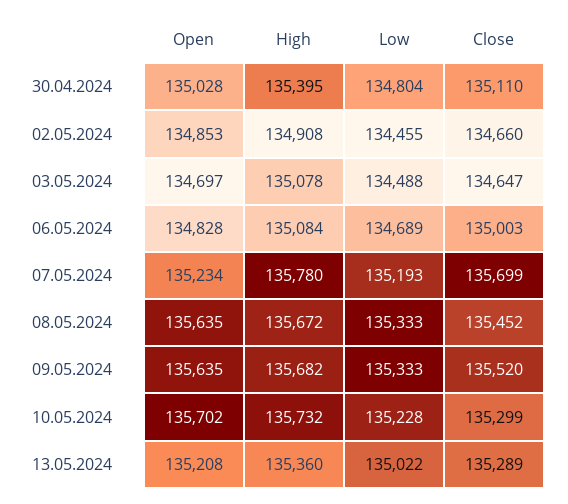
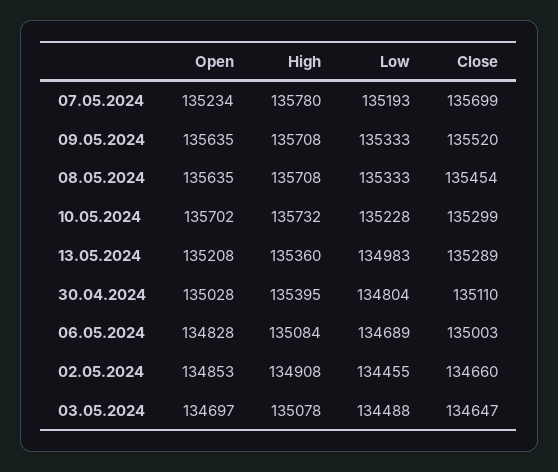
High, 08.05.2024: 135672 -> 135708
Close, 08.05.2024: 135452 -> 135454
High, 09.05.2024: 135682 -> 135708
Low, 13.05.2024: 135022 -> 134983

